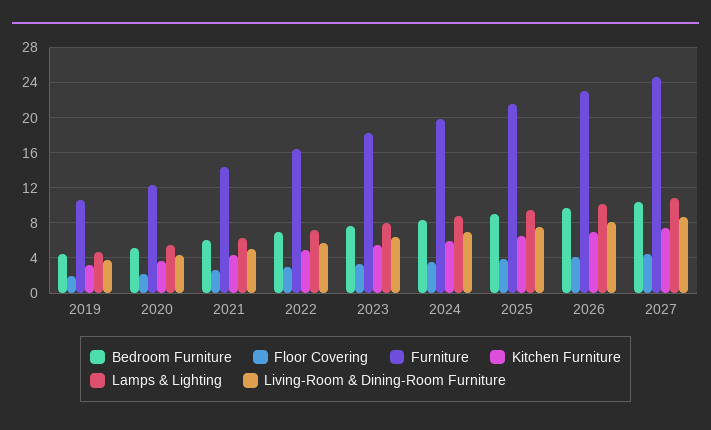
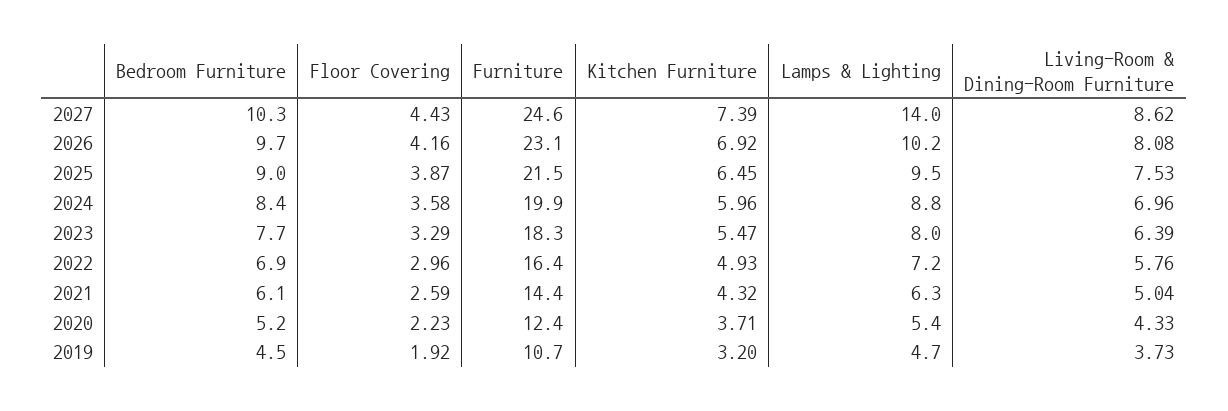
Lamps & Lighting, 2027: 11 -> 14

